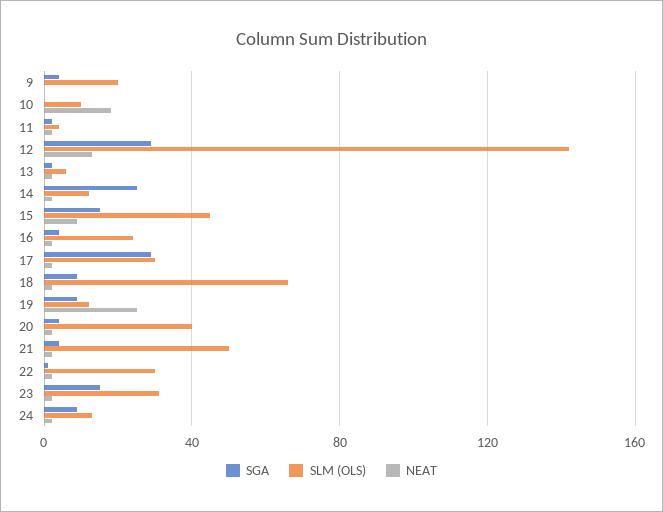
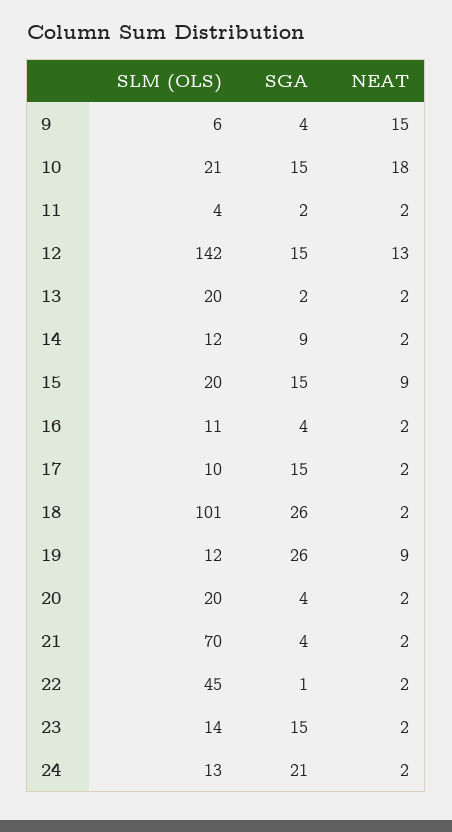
SLM (OLS), 9: 20 -> 6
NEAT, 9: 0 -> 15
SGA, 10: 0 -> 15
SLM (OLS), 10: 10 -> 21
SGA, 12: 30 -> 15
SLM (OLS), 13: 5 -> 20
SGA, 14: 25 -> 9
SLM (OLS), 15: 45 -> 20
SLM (OLS), 16: 25 -> 11
SGA, 17: 30 -> 15
SLM (OLS), 17: 30 -> 10
SGA, 18: 10 -> 26
SLM (OLS), 18: 65 -> 101
SGA, 19: 10 -> 26
NEAT, 19: 25 -> 9
SLM (OLS), 20: 40 -> 20
SLM (OLS), 21: 50 -> 70
SLM (OLS), 22: 30 -> 45
SLM (OLS), 23: 30 -> 14
SGA, 24: 10 -> 21

